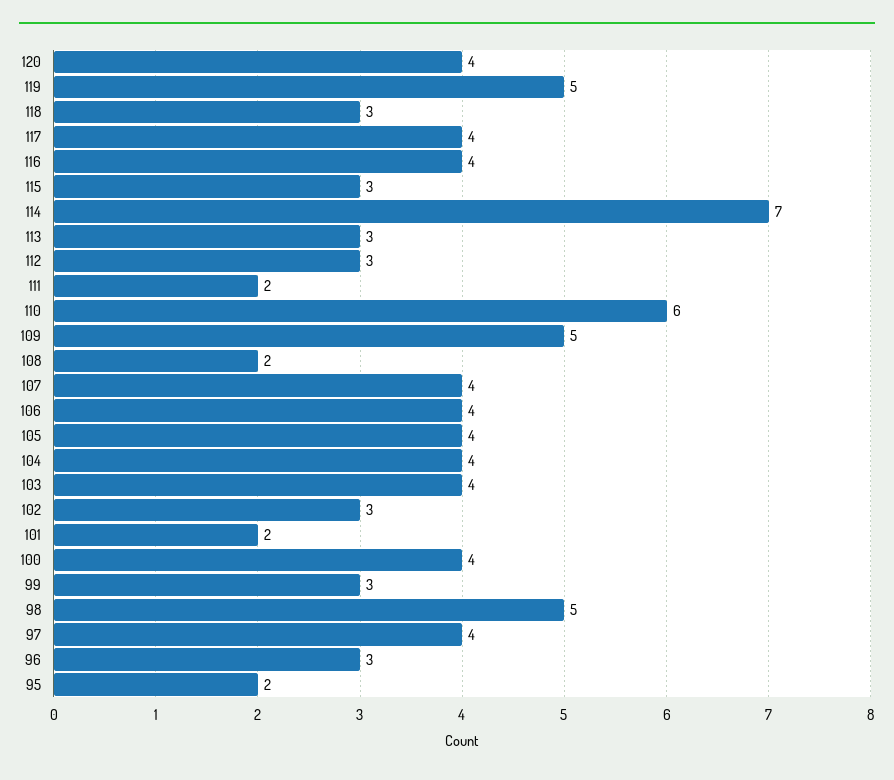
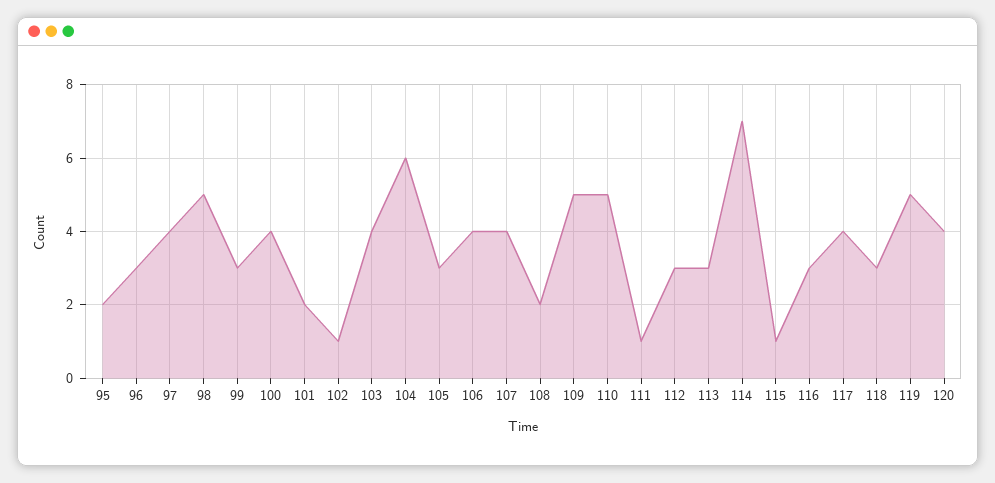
116: 4 -> 3
115: 3 -> 1
111: 2 -> 1
110: 6 -> 5
105: 4 -> 3
104: 4 -> 6
102: 3 -> 1

